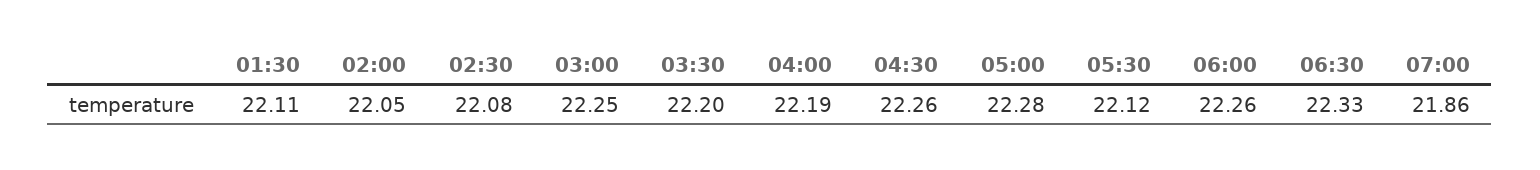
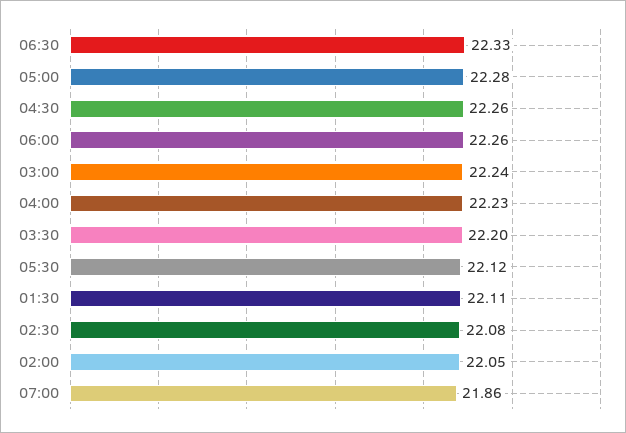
03:00: 22.25 -> 22.24
04:00: 22.19 -> 22.23

